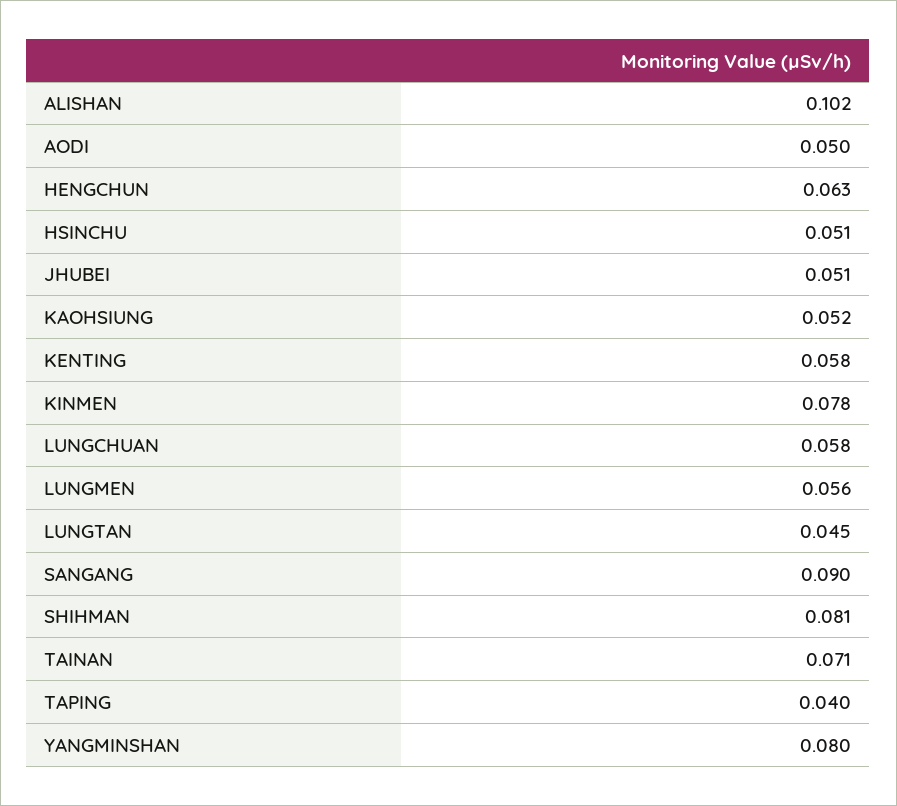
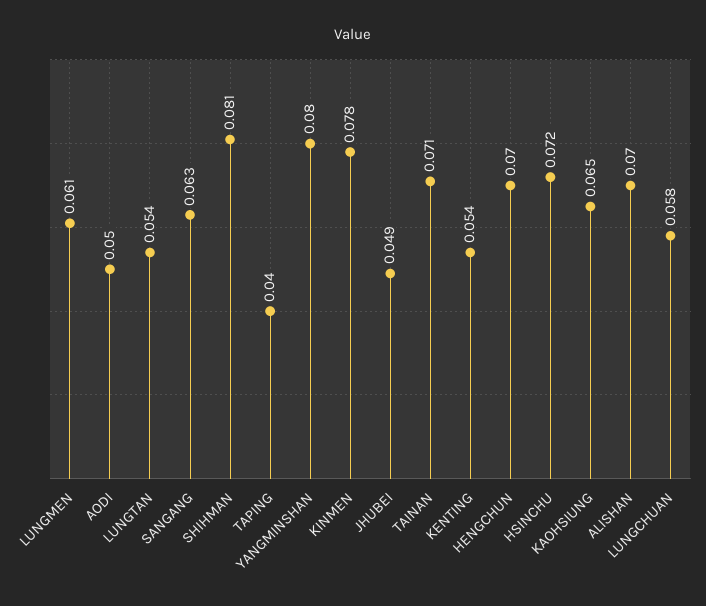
ALISHAN: 0.102 -> 0.07
HENGCHUN: 0.063 -> 0.07
HSINCHU: 0.051 -> 0.072
JHUBEI: 0.051 -> 0.049
KAOHSIUNG: 0.052 -> 0.065
KENTING: 0.058 -> 0.054
LUNGMEN: 0.056 -> 0.061
LUNGTAN: 0.045 -> 0.054
SANGANG: 0.09 -> 0.063

